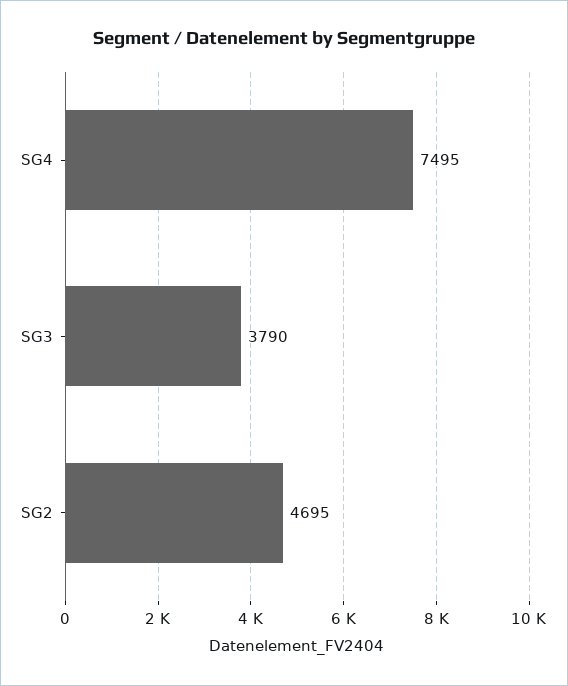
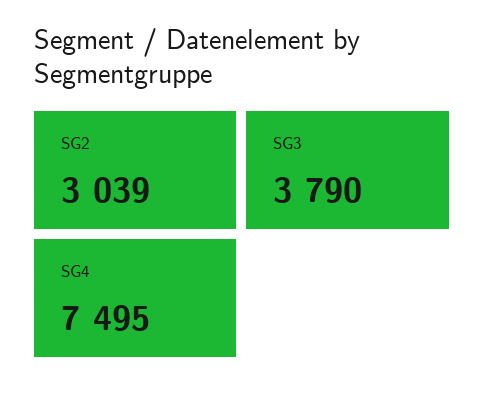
SG2: 4695 -> 3039

